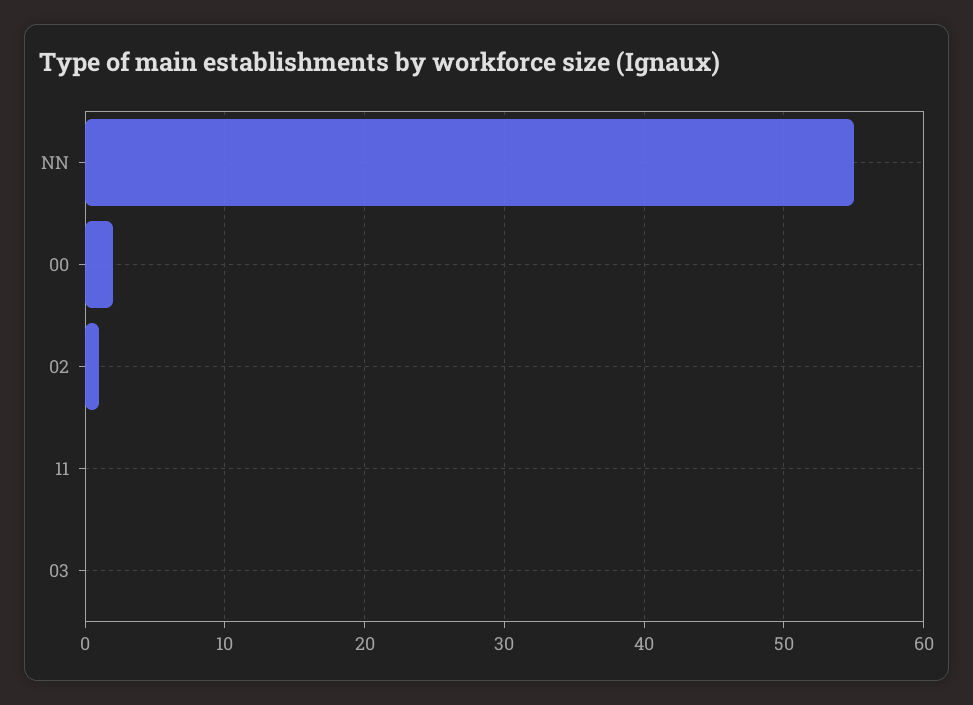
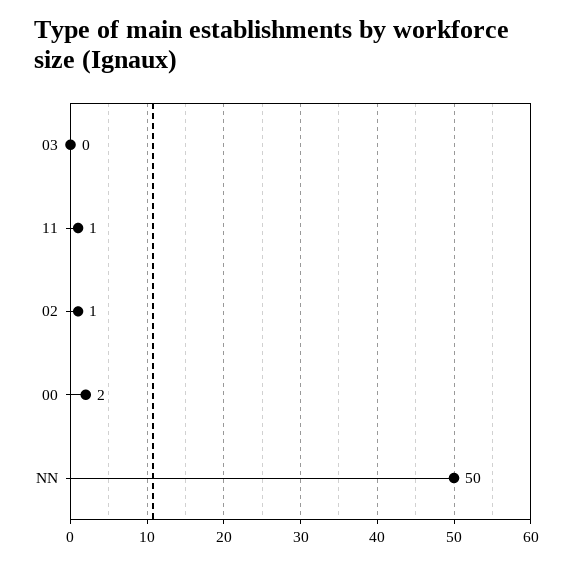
NN: 55 -> 50
11: 0 -> 1

